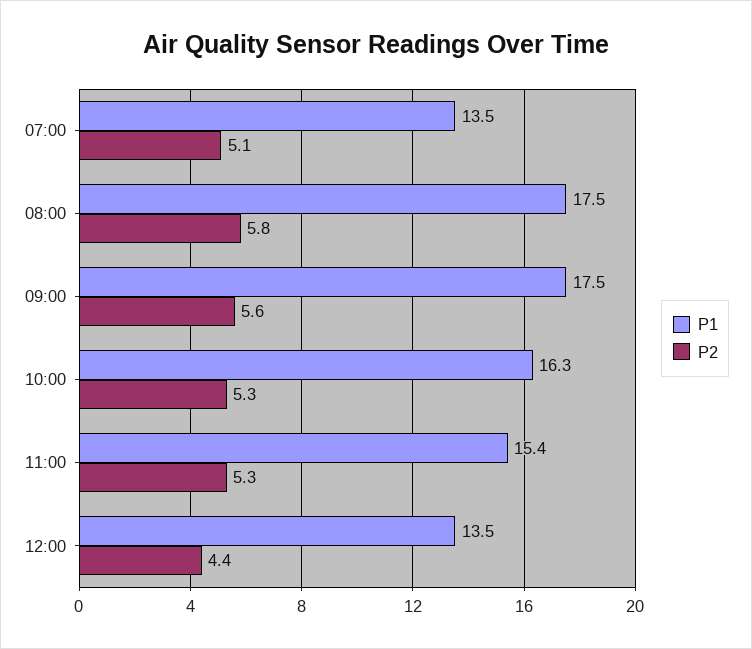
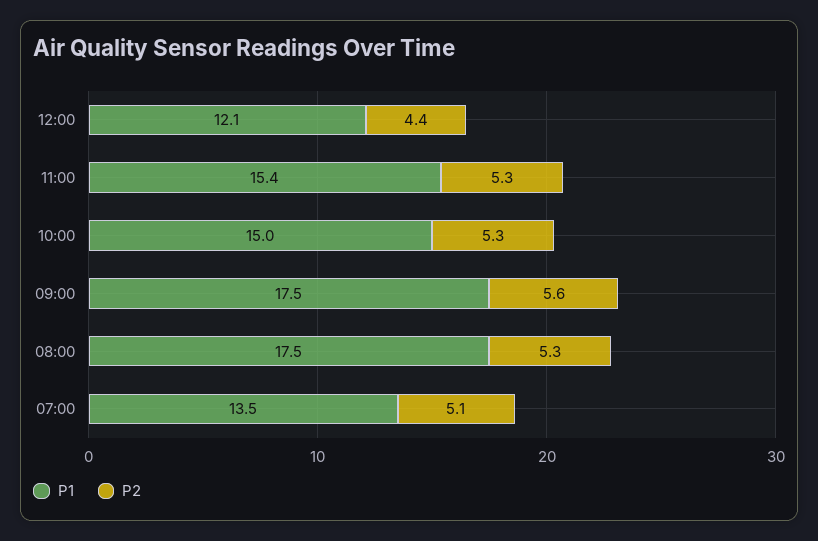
P2, 08:00: 5.8 -> 5.3
P1, 10:00: 16.3 -> 15
P1, 12:00: 13.5 -> 12.1

